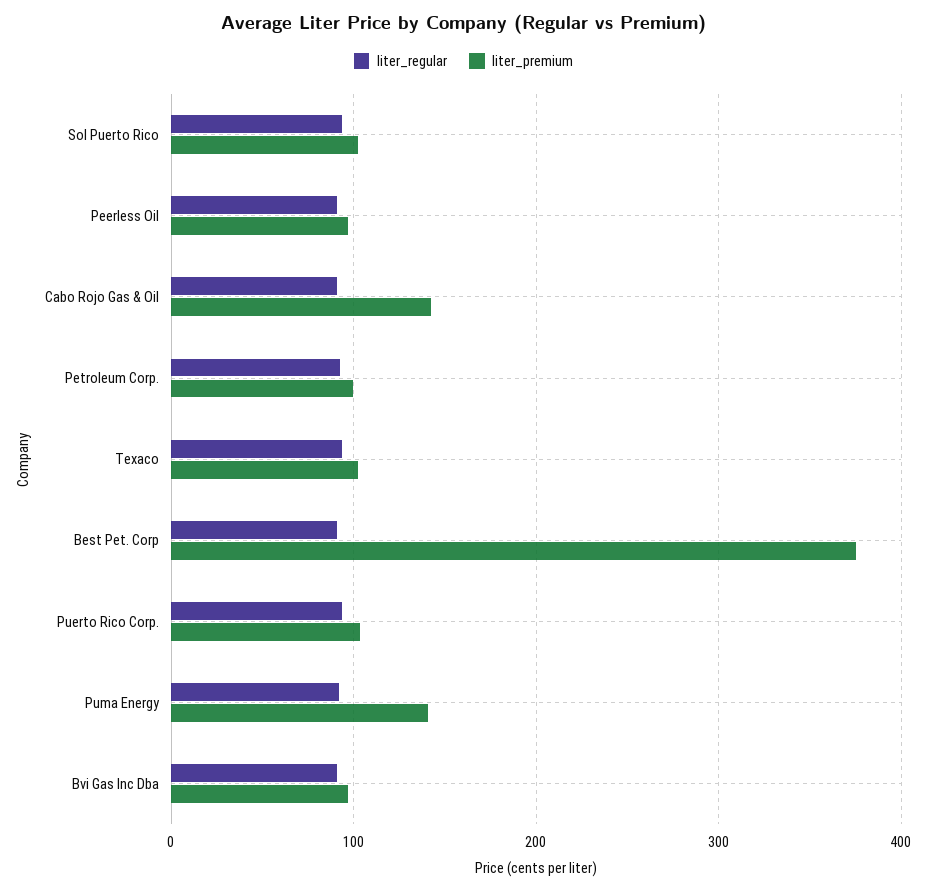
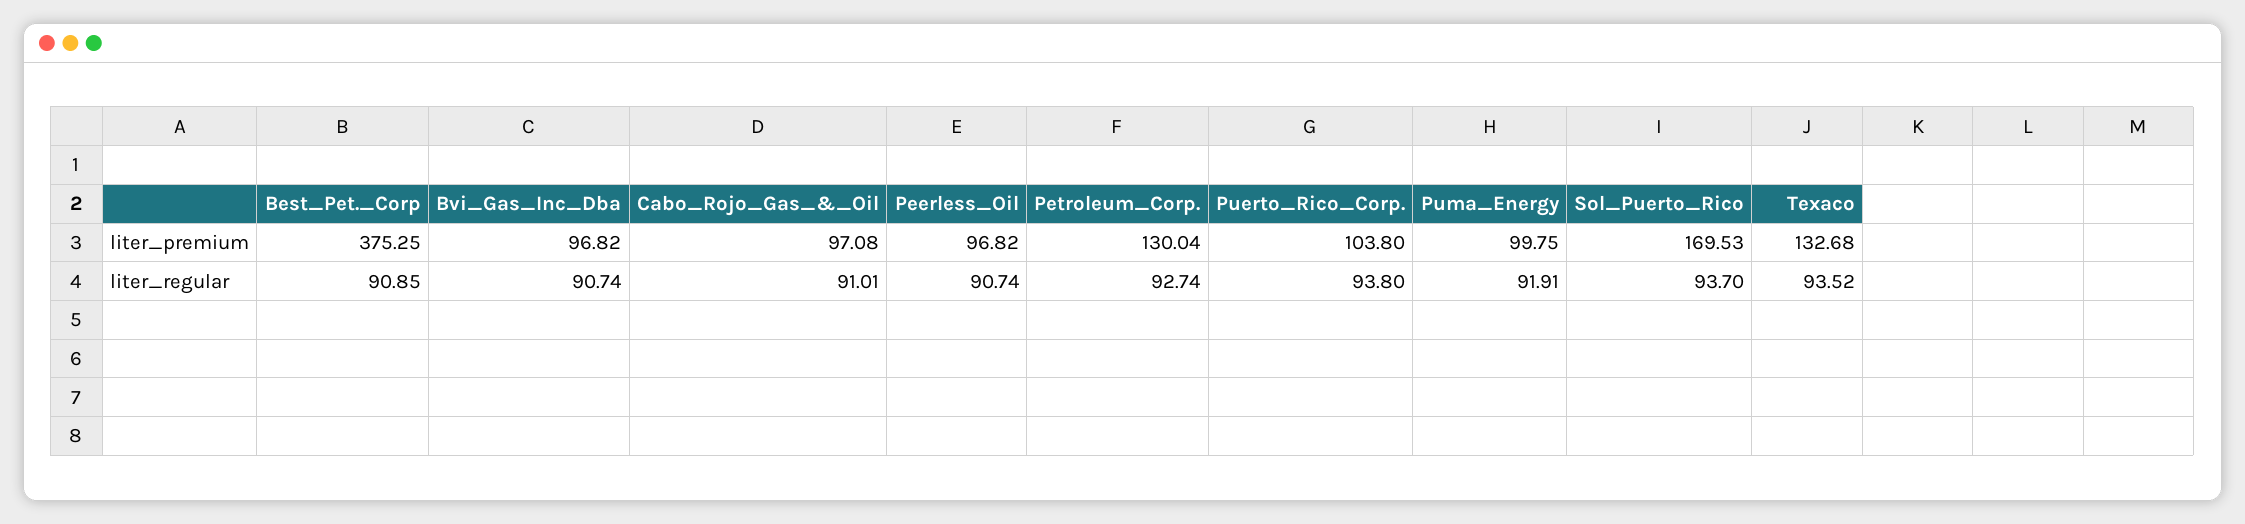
liter_premium, Sol Puerto Rico: 100 -> 169.53
liter_premium, Cabo Rojo Gas & Oil: 140 -> 97.08
liter_premium, Petroleum Corp.: 100 -> 130.04
liter_premium, Texaco: 100 -> 132.68
liter_premium, Puma Energy: 140 -> 99.75

